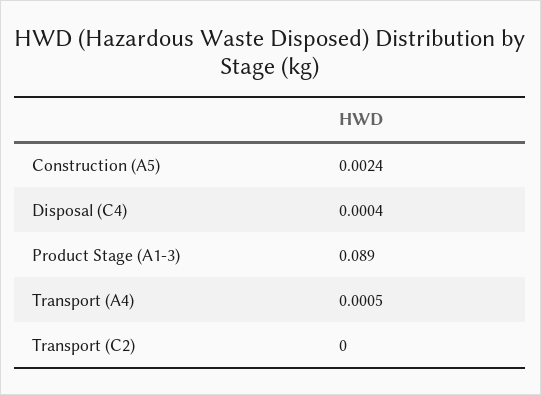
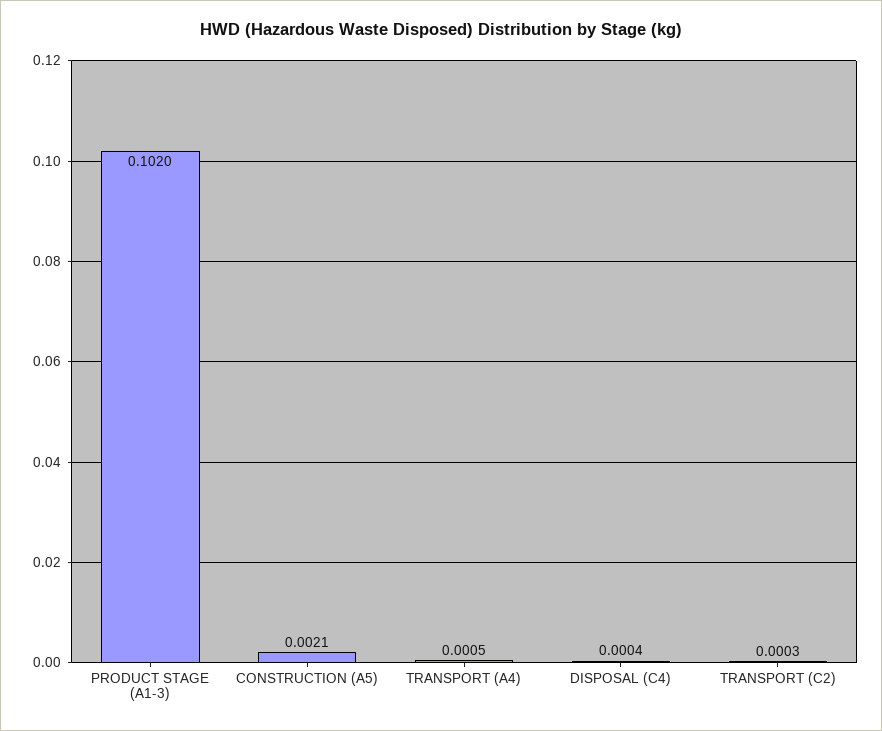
Construction (A5): 0.0024 -> 0.0021
Product Stage (A1-3): 0.089 -> 0.102
Transport (C2): 0 -> 0.0003

